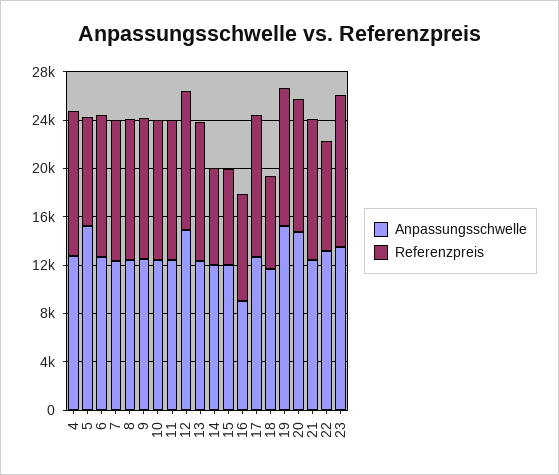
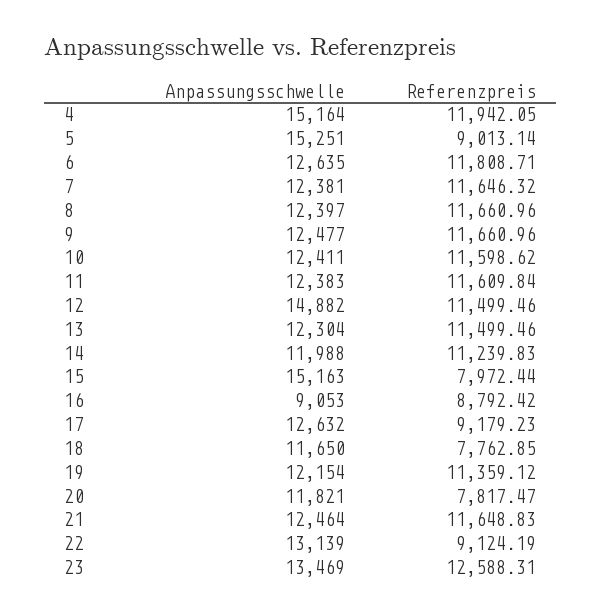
Anpassungsschwelle, 4: 13000 -> 15164
Referenzpreis, 14: 8000 -> 11239.83
Anpassungsschwelle, 15: 12000 -> 15163
Referenzpreis, 17: 12000 -> 9179.23
Anpassungsschwelle, 19: 15000 -> 12154
Anpassungsschwelle, 20: 15000 -> 11821
Referenzpreis, 20: 11000 -> 7817.47

